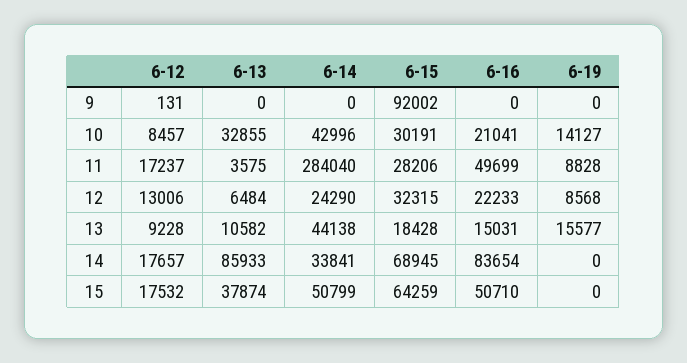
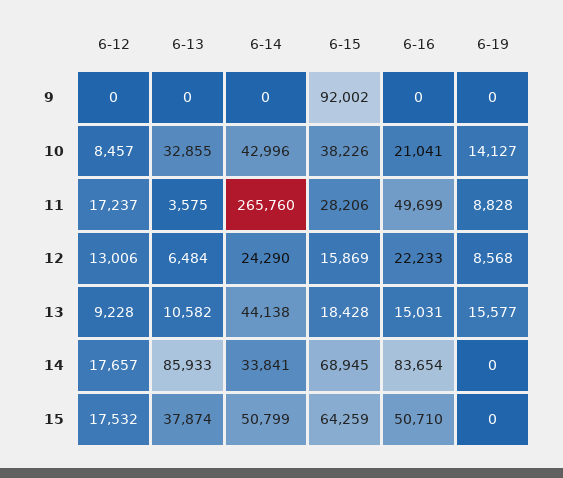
6-12, 9: 131 -> 0
6-15, 10: 30191 -> 38226
6-14, 11: 284040 -> 265760
6-15, 12: 32315 -> 15869

